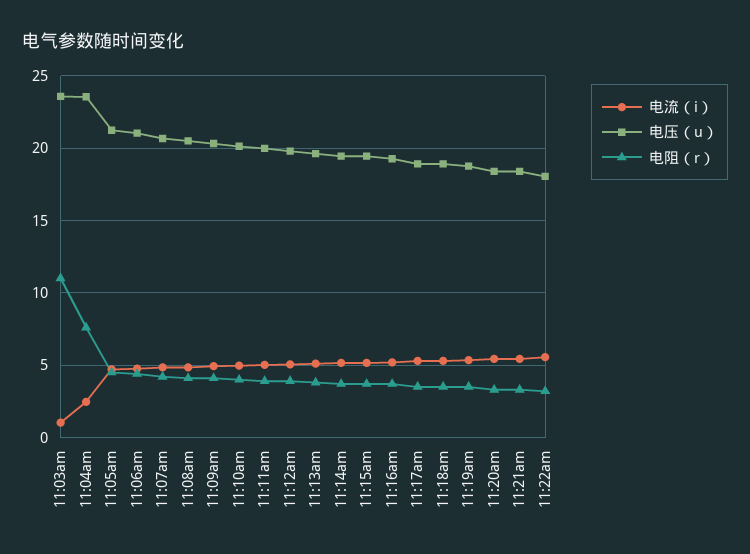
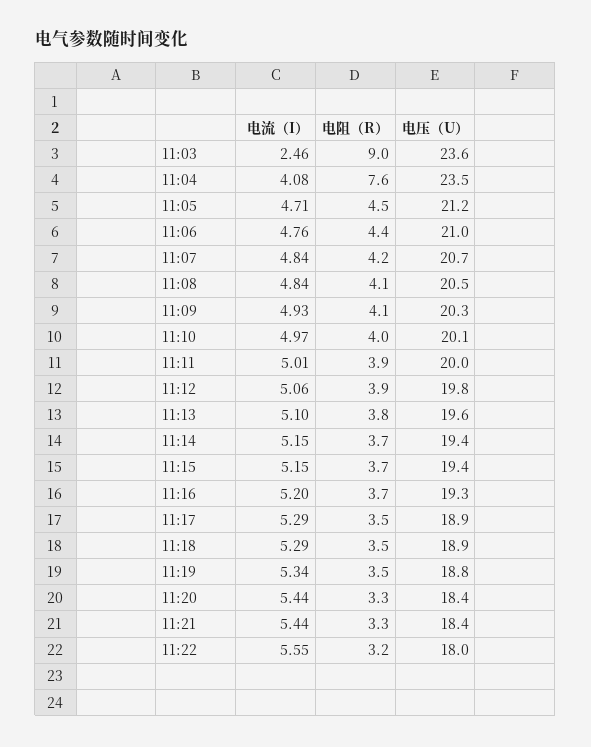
电流（i）, 11:03am: 1 -> 2.46
电阻（r）, 11:03am: 11 -> 9
电流（i）, 11:04am: 2.5 -> 4.08

